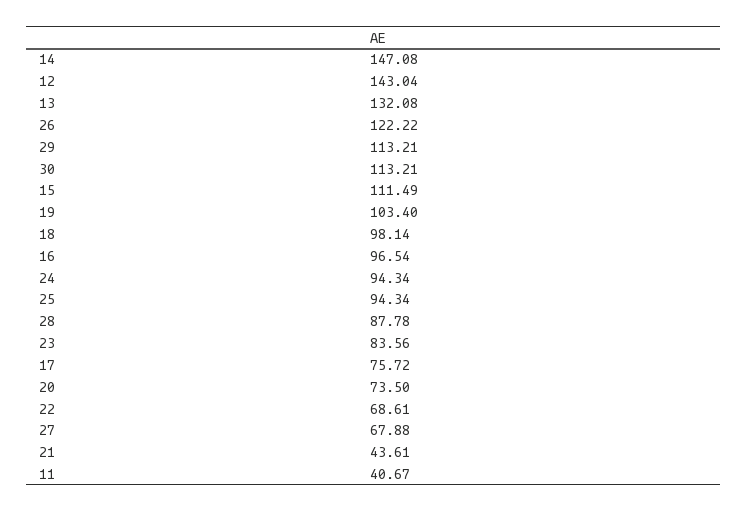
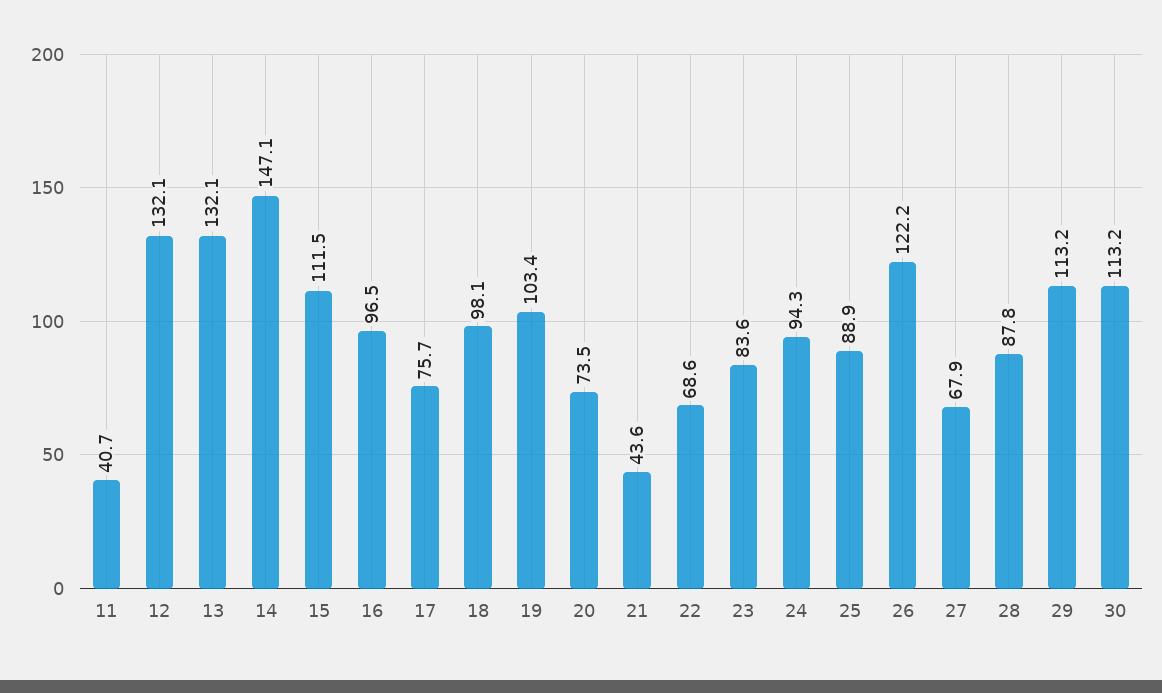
12: 143.04 -> 132.1
25: 94.34 -> 88.9

